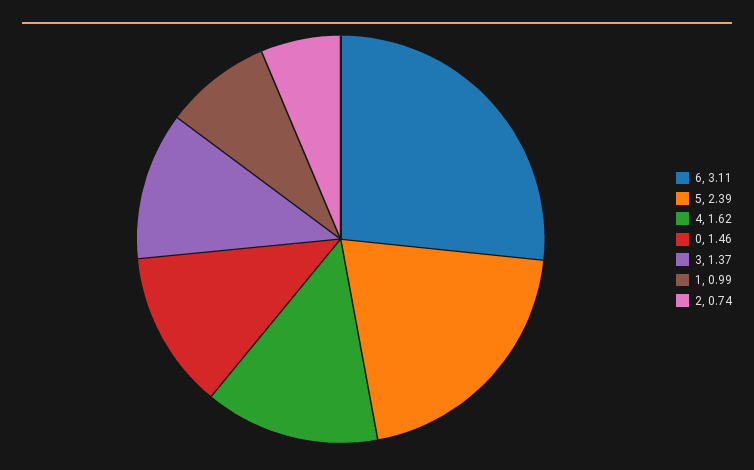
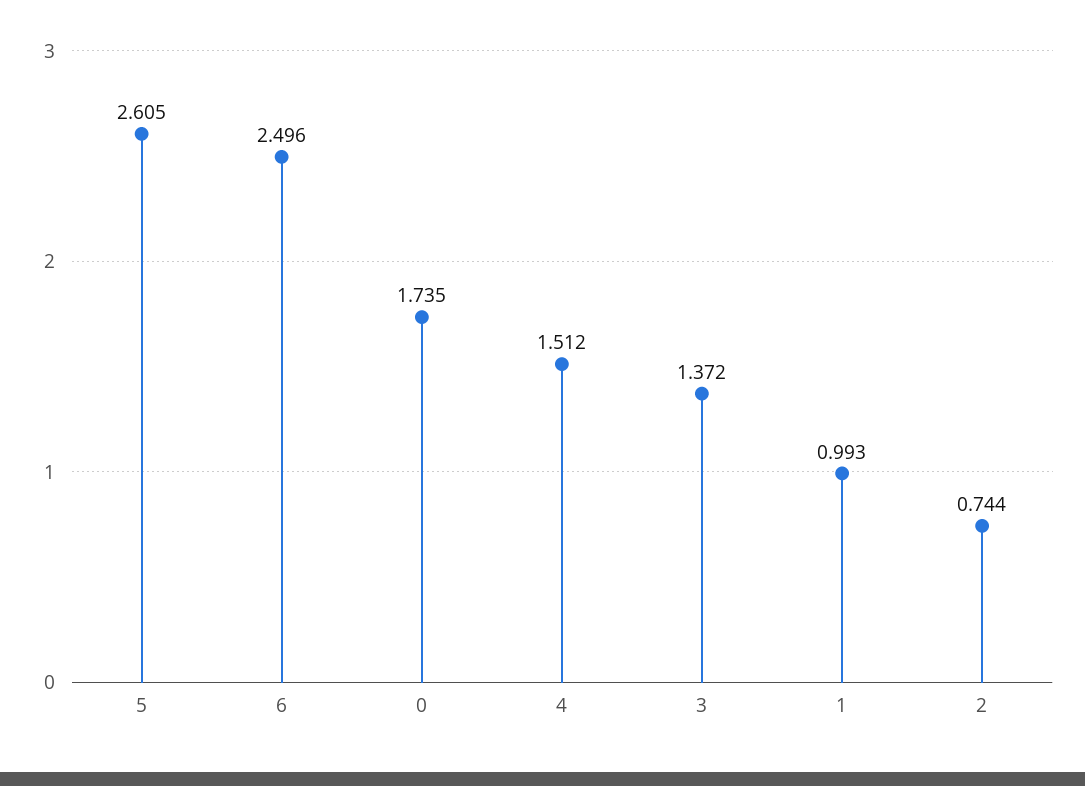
6: 3.11 -> 2.496
5: 2.39 -> 2.605
4: 1.62 -> 1.512
0: 1.46 -> 1.735

